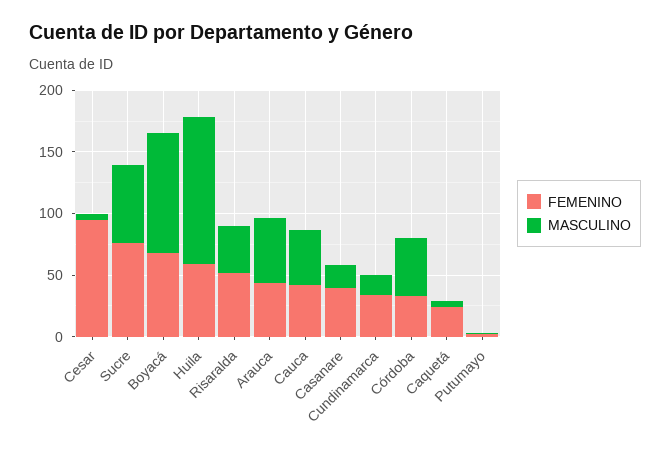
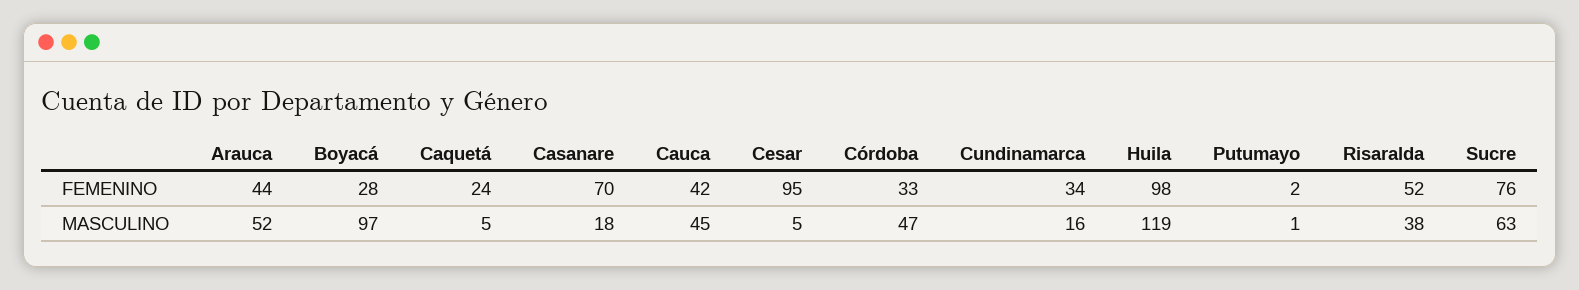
FEMENINO, Boyacá: 70 -> 28
FEMENINO, Huila: 60 -> 98
FEMENINO, Casanare: 40 -> 70

